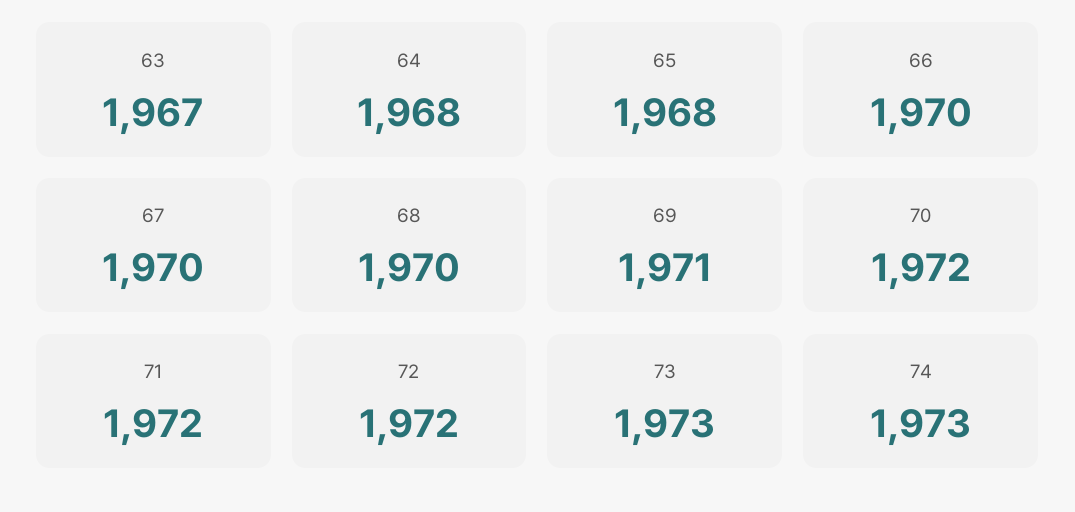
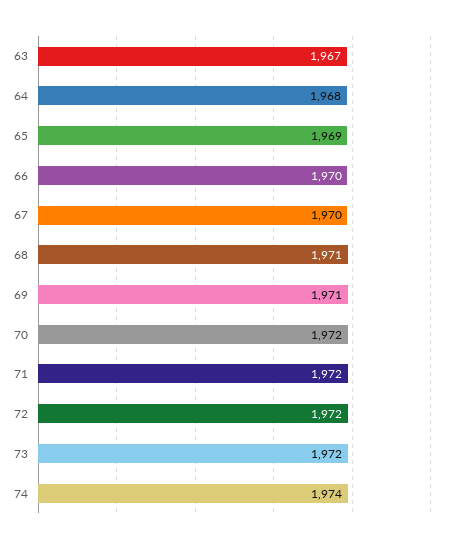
65: 1968 -> 1969
68: 1970 -> 1971
73: 1973 -> 1972
74: 1973 -> 1974

